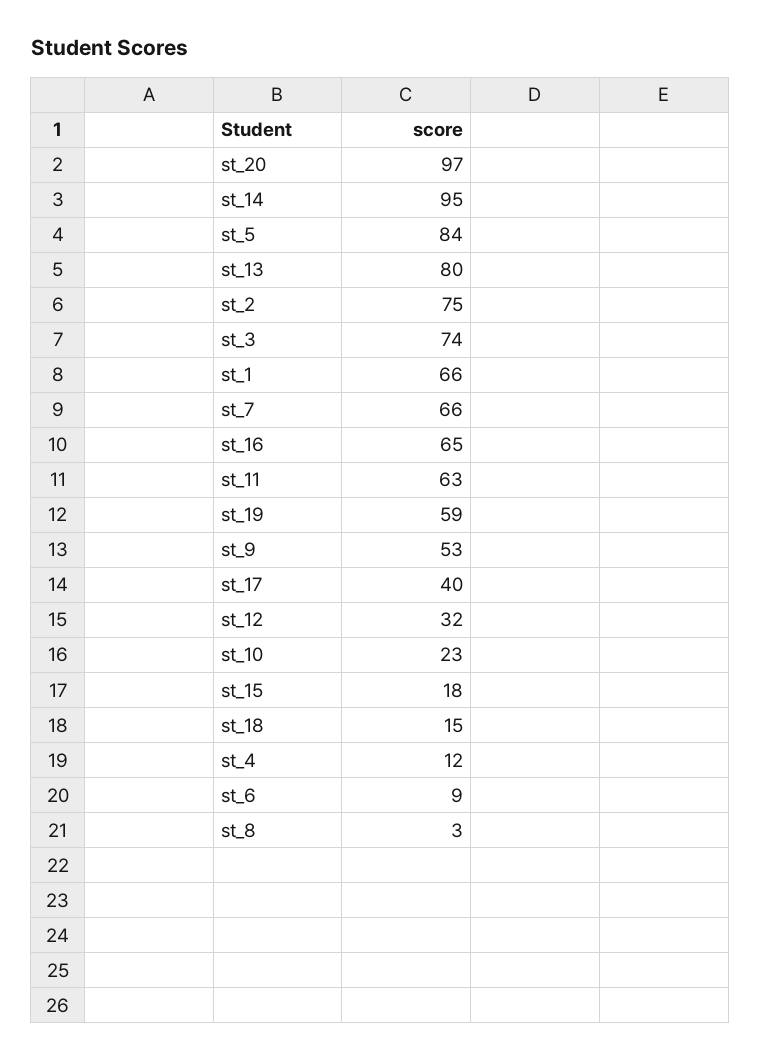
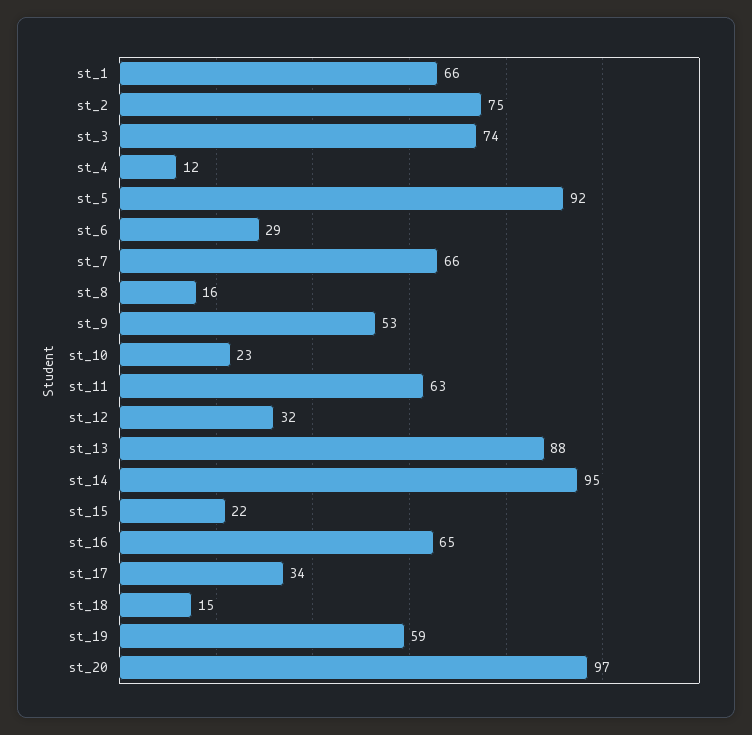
st_5: 84 -> 92
st_13: 80 -> 88
st_17: 40 -> 34
st_15: 18 -> 22
st_6: 9 -> 29
st_8: 3 -> 16

